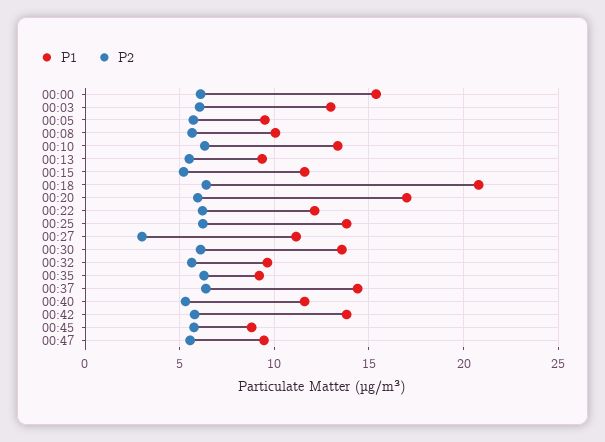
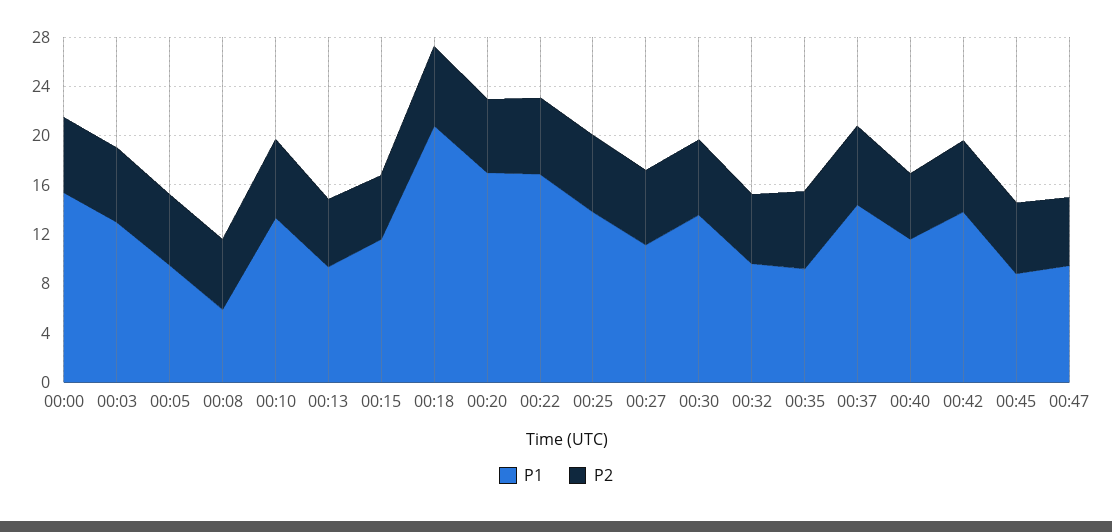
P1, 00:08: 10 -> 6
P1, 00:22: 12 -> 17
P2, 00:27: 3 -> 6

